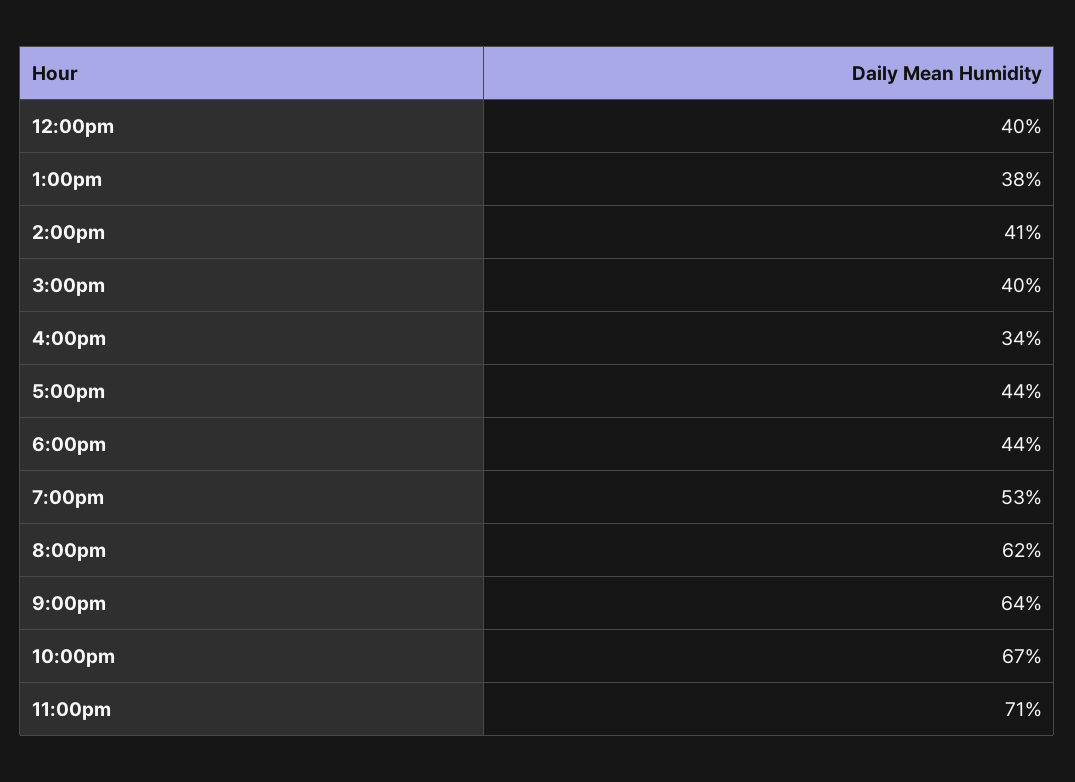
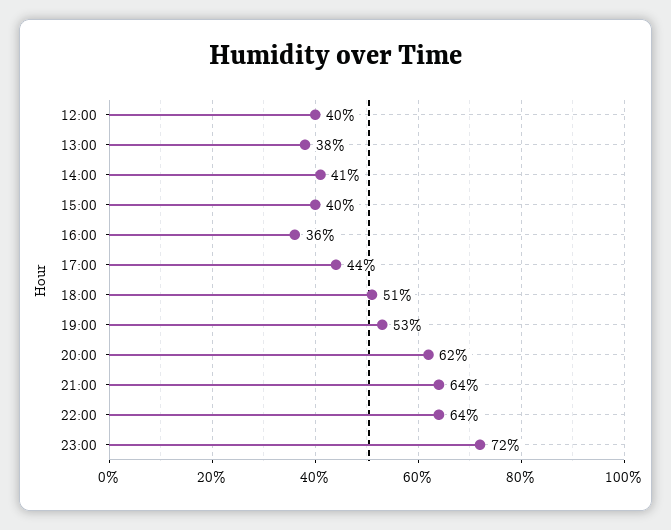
4:00pm: 34 -> 36
6:00pm: 44 -> 51
10:00pm: 67 -> 64
11:00pm: 71 -> 72

